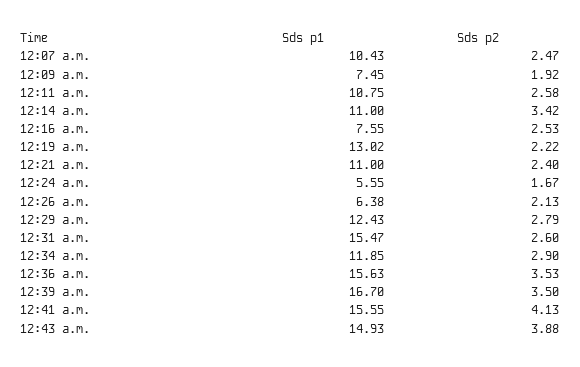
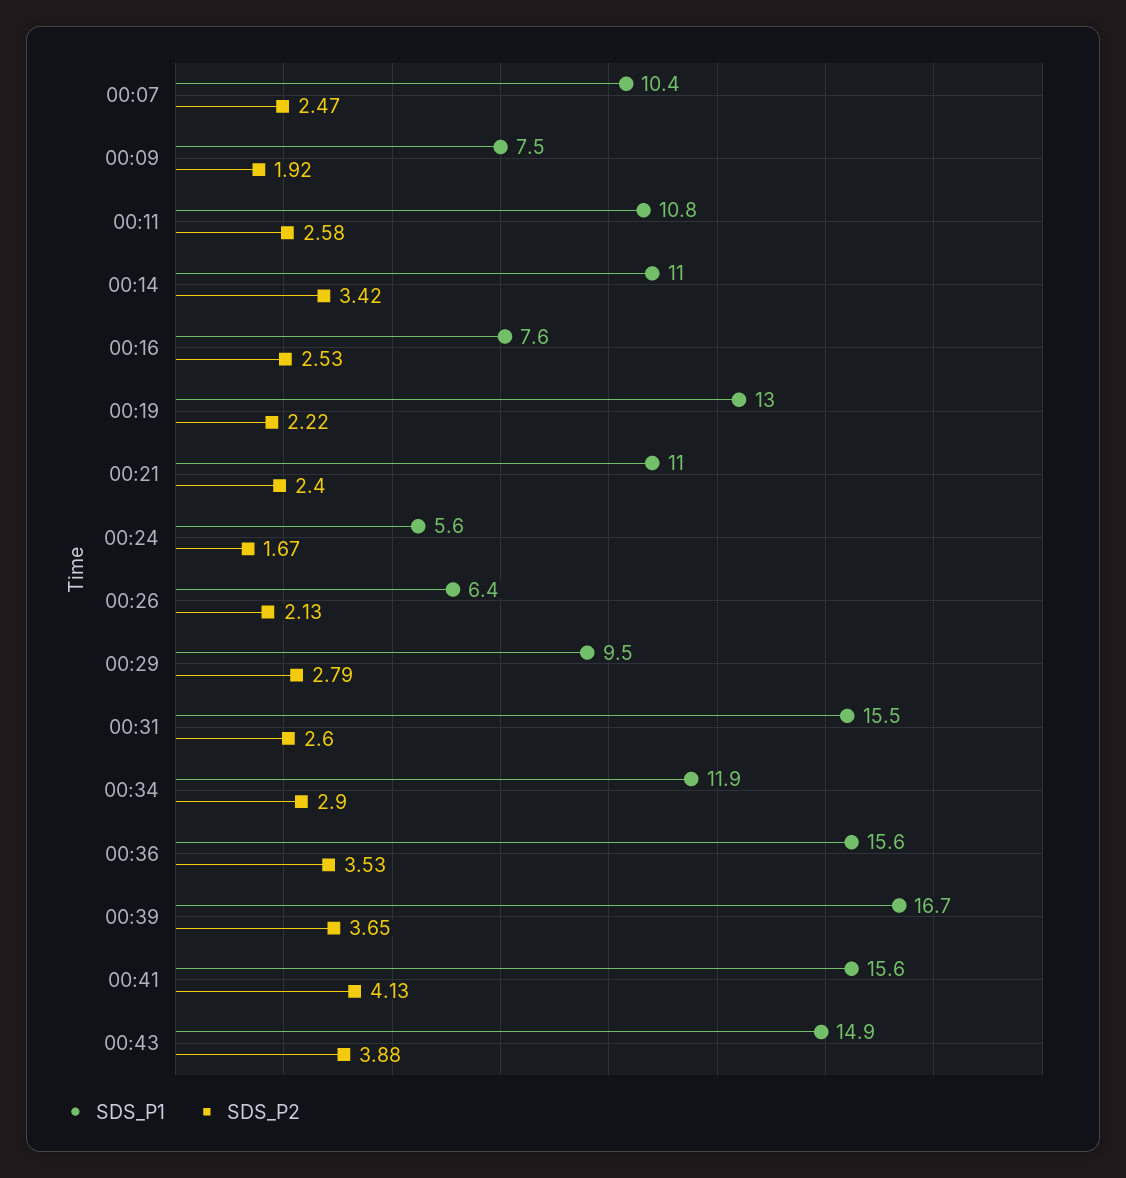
Sds p1, 12:29 a.m.: 12.43 -> 9.5
Sds p2, 12:39 a.m.: 3.5 -> 3.65

